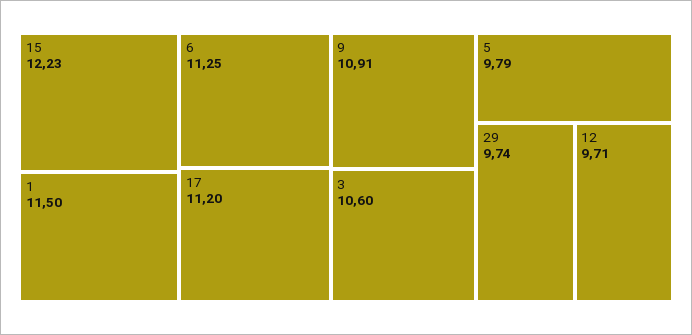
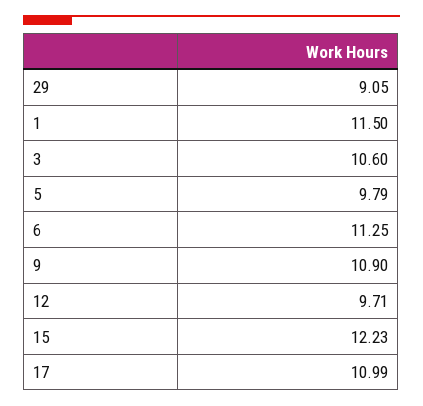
17: 11.2 -> 10.99
9: 10.91 -> 10.9
29: 9.74 -> 9.05

